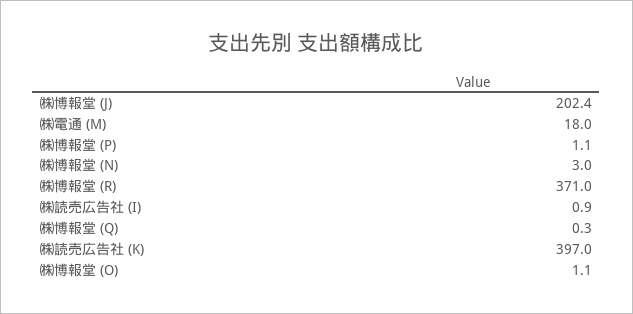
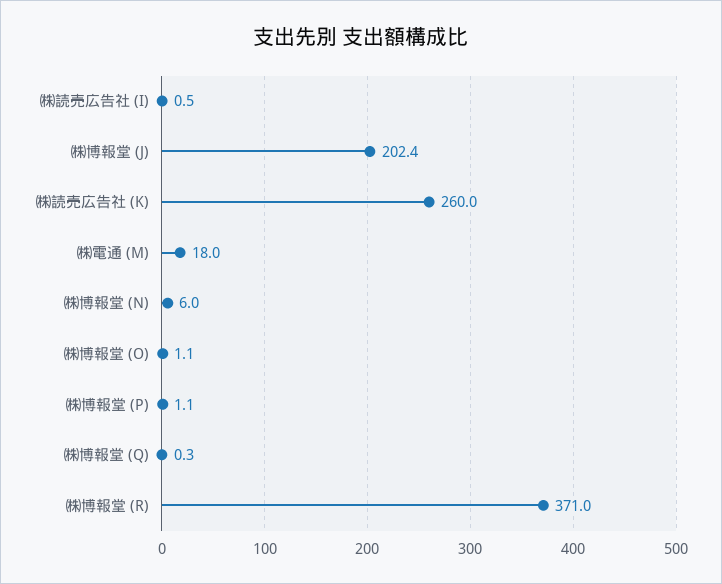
㈱博報堂 (N): 3 -> 6
㈱読売広告社 (I): 0.9 -> 0.5
㈱読売広告社 (K): 397 -> 260

